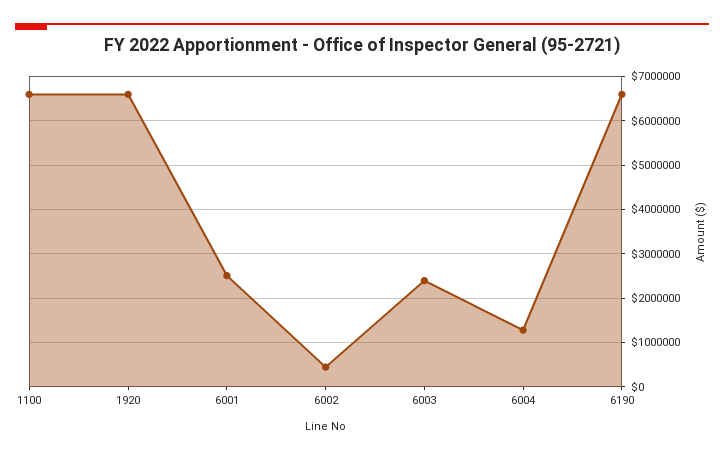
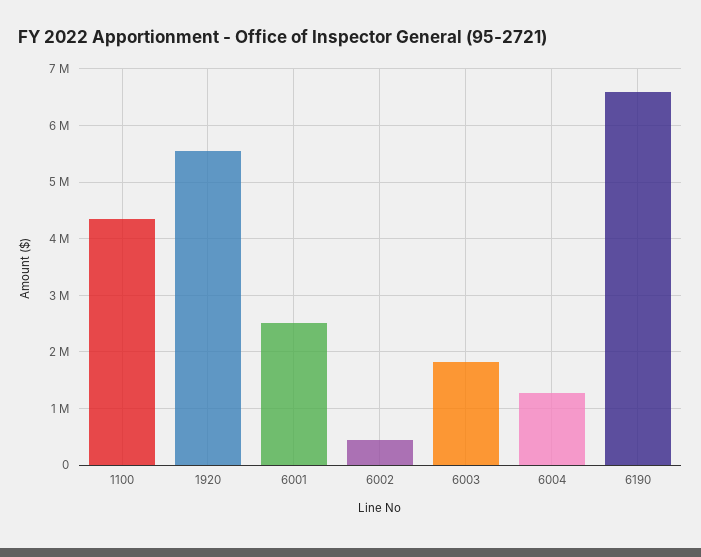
1100: 6600000 -> 4400000
1920: 6600000 -> 5600000
6003: 2400000 -> 1800000

